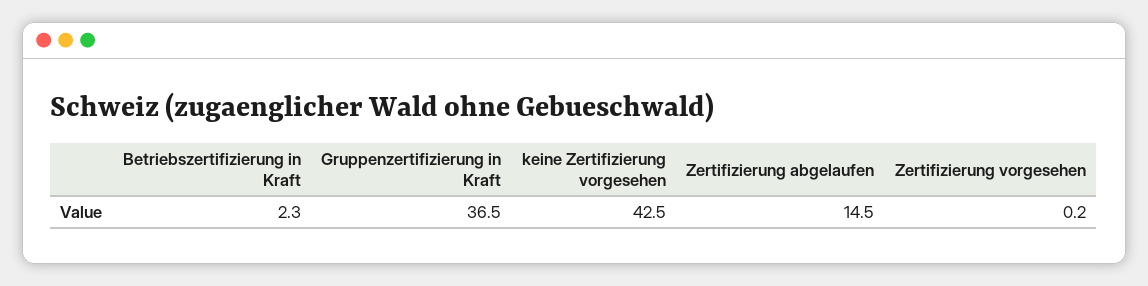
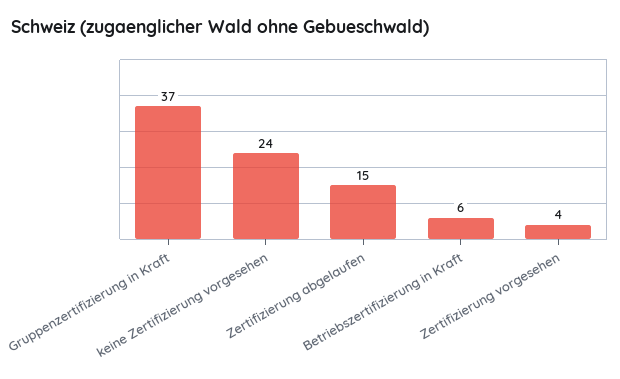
Betriebszertifizierung in Kraft: 2.3 -> 6
keine Zertifizierung vorgesehen: 42.5 -> 24
Zertifizierung vorgesehen: 0.2 -> 4

